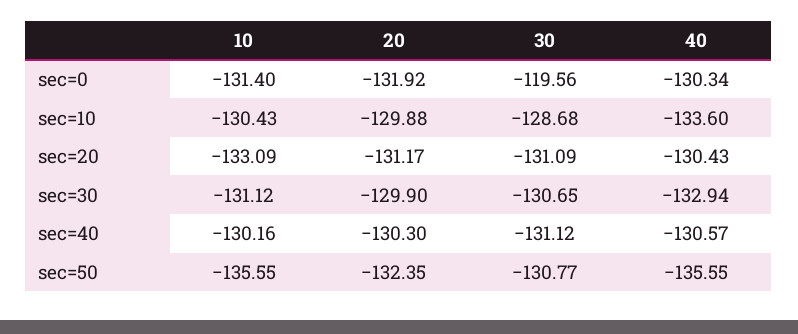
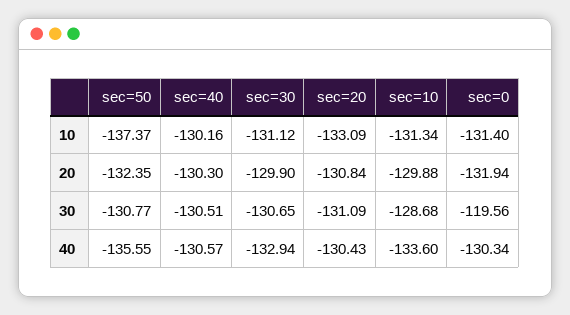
20, sec=0: -131.92 -> -131.94
10, sec=10: -130.43 -> -131.34
20, sec=20: -131.17 -> -130.84
30, sec=40: -131.12 -> -130.51
10, sec=50: -135.55 -> -137.37

